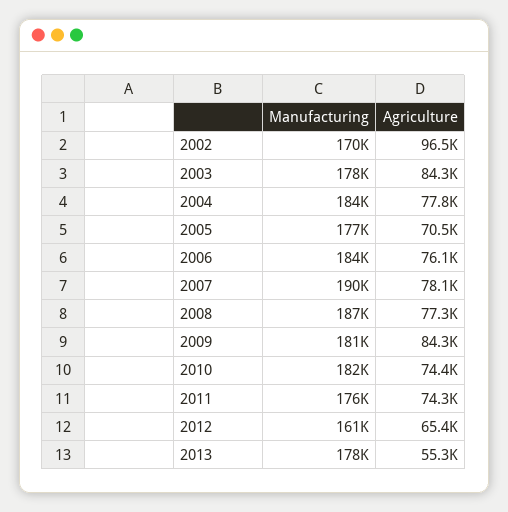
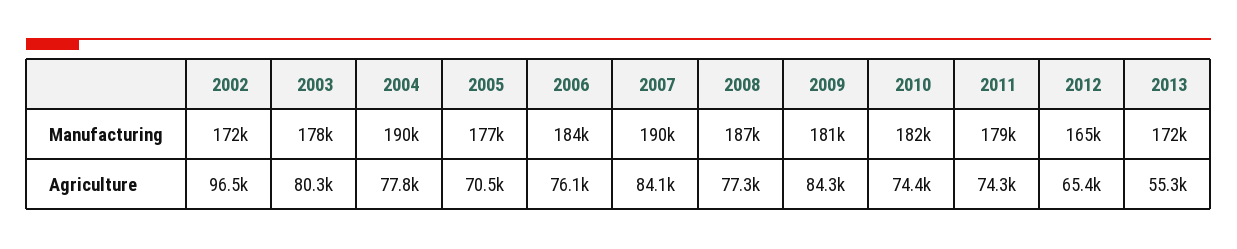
Manufacturing, 2002: 170000 -> 172000
Agriculture, 2003: 84300 -> 80300
Manufacturing, 2004: 184000 -> 190000
Agriculture, 2007: 78100 -> 84100
Manufacturing, 2011: 176000 -> 179000
Manufacturing, 2012: 161000 -> 165000
Manufacturing, 2013: 178000 -> 172000

